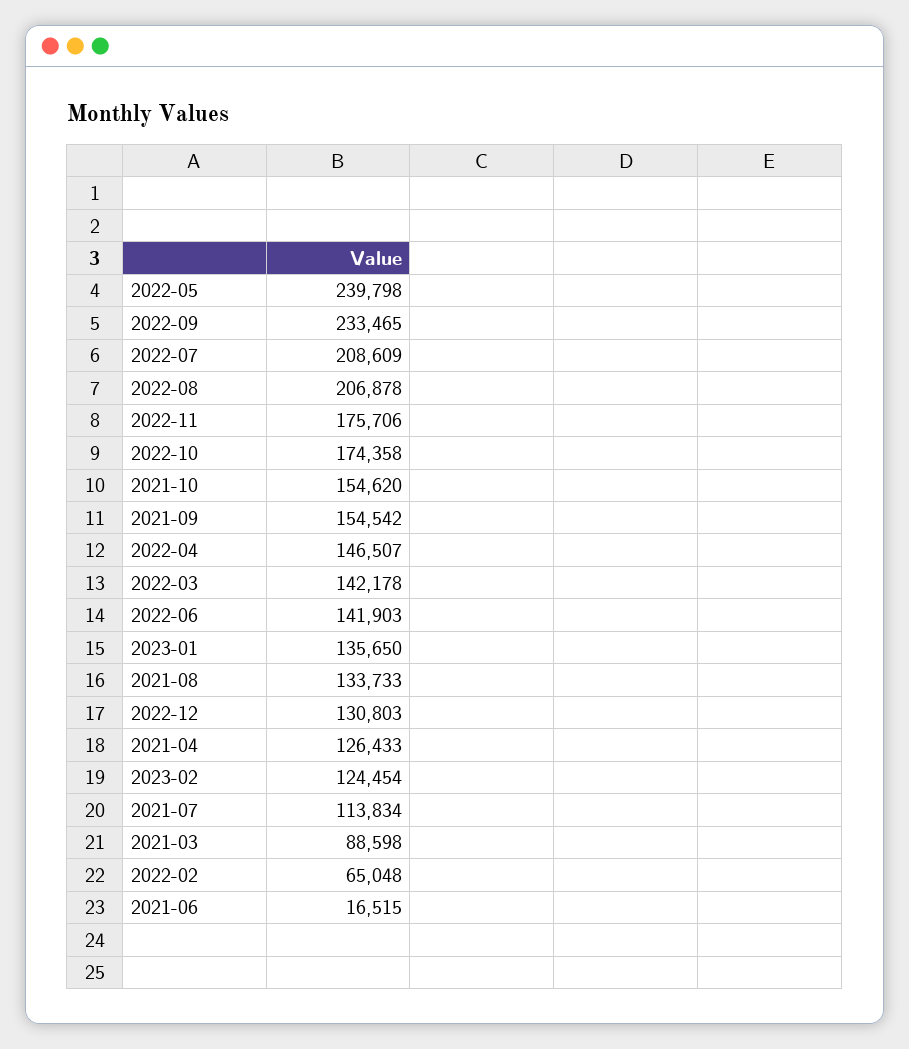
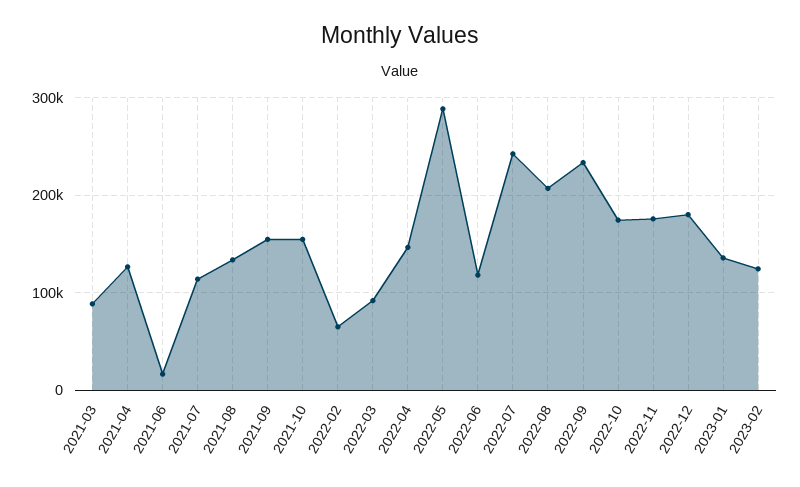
2022-05: 239798 -> 290000
2022-07: 208609 -> 240000
2022-03: 142178 -> 90000
2022-06: 141903 -> 120000
2022-12: 130803 -> 180000

